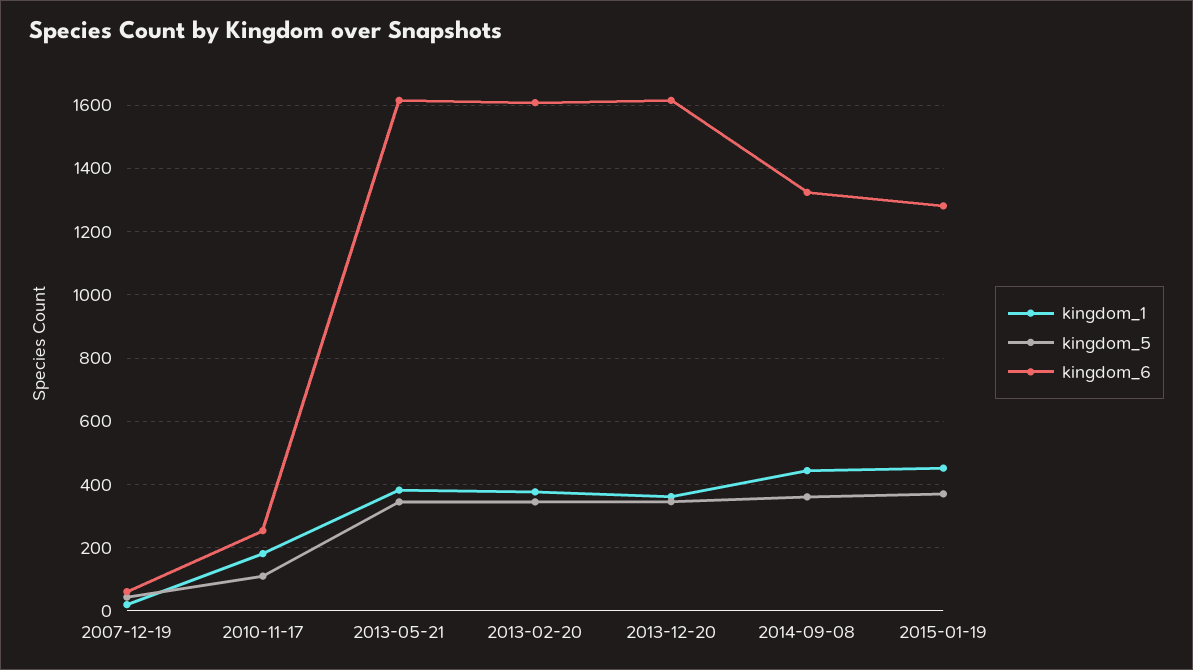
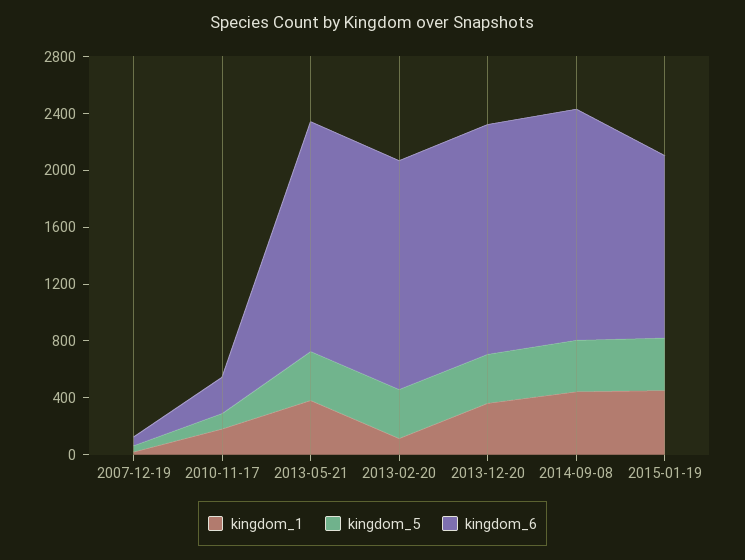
kingdom_1, 2013-02-20: 380 -> 100
kingdom_6, 2014-09-08: 1320 -> 1600

